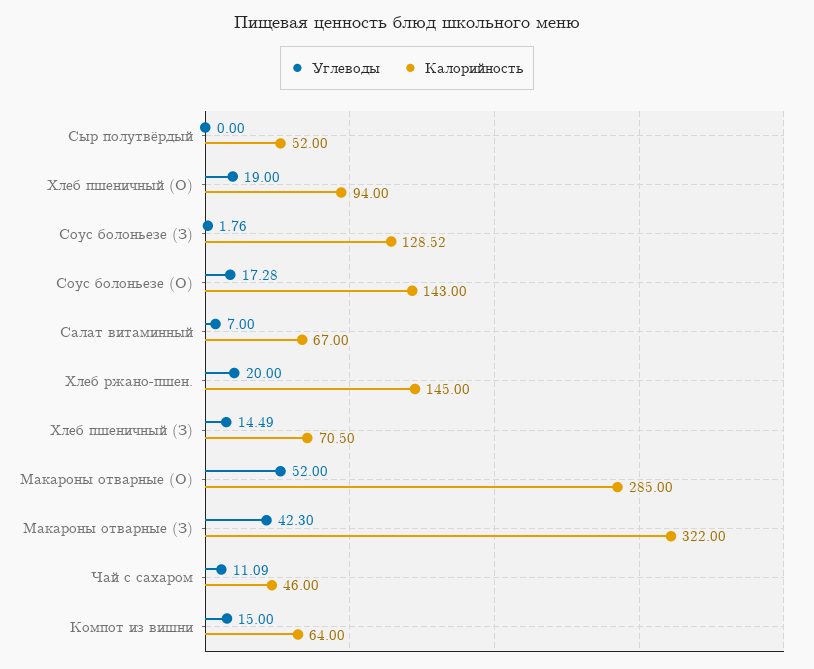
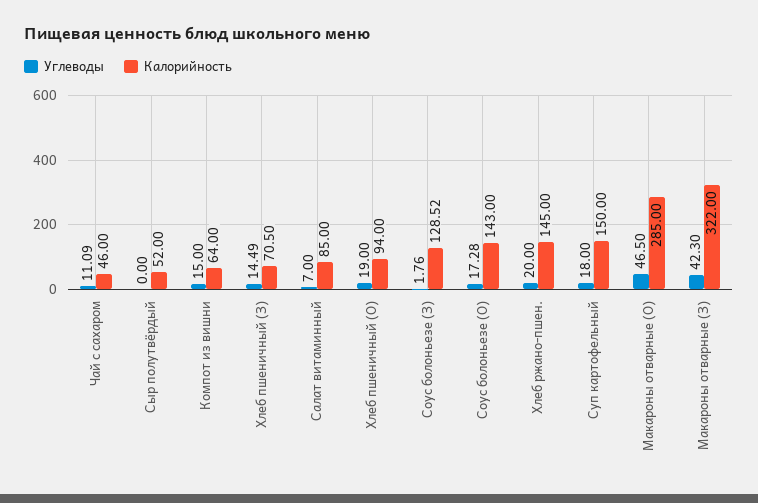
Калорийность, Салат витаминный: 67 -> 85
Углеводы, Макароны отварные (О): 52 -> 46.5
Углеводы, Суп картофельный: none -> 18
Калорийность, Суп картофельный: none -> 150

